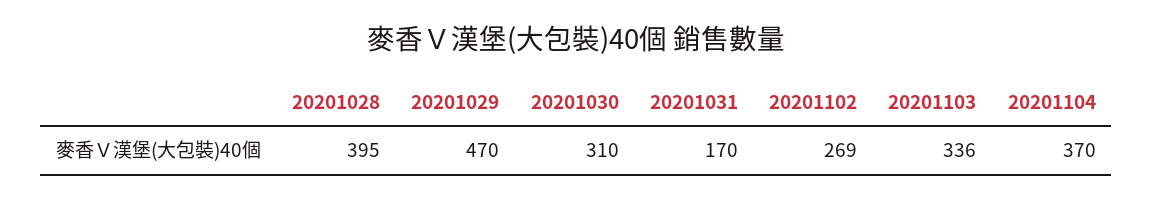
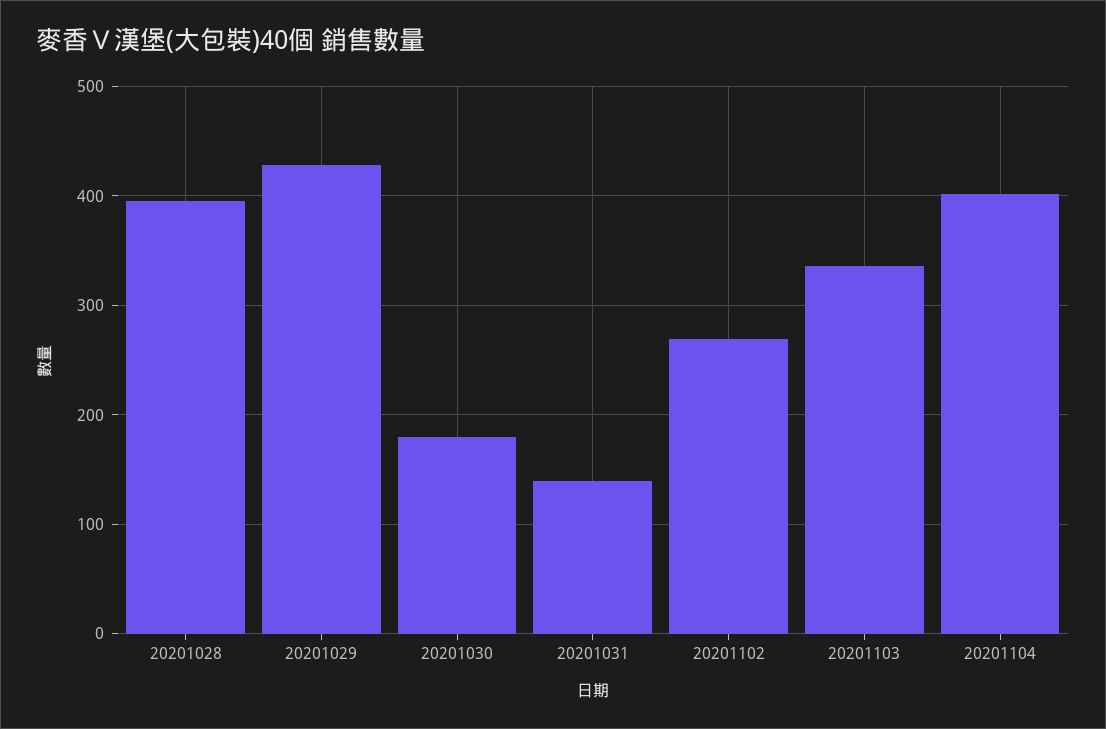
20201029: 470 -> 430
20201030: 310 -> 180
20201031: 170 -> 140
20201104: 370 -> 400

